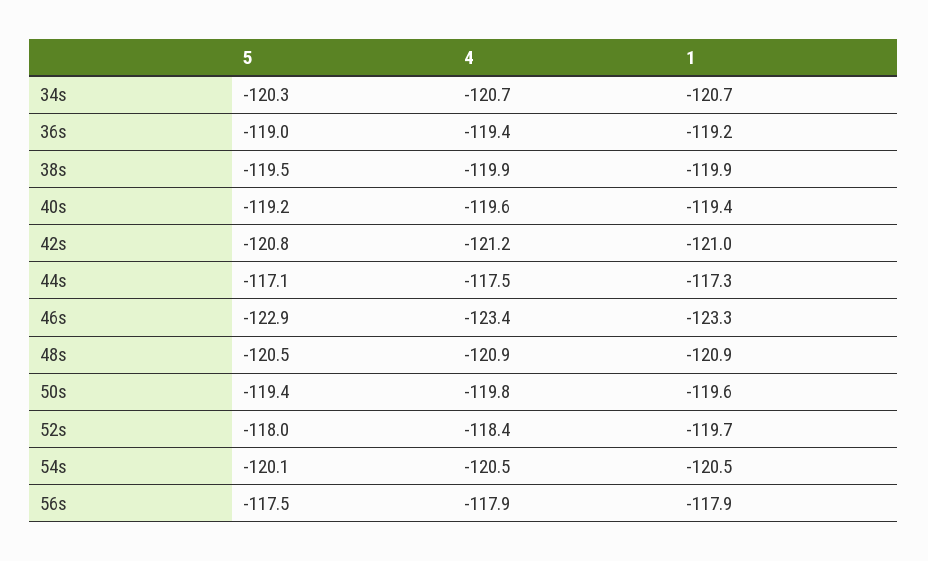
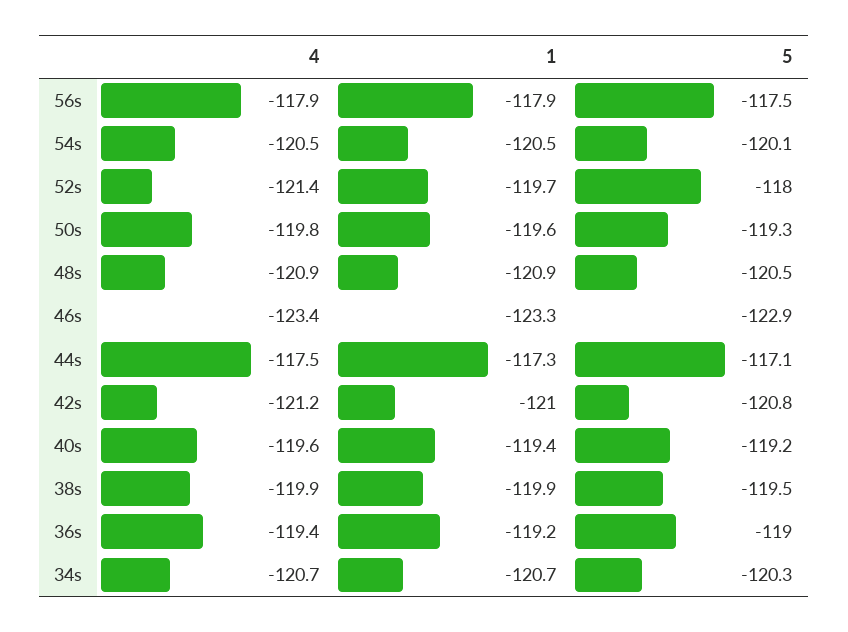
5, 50s: -119.4 -> -119.3
4, 52s: -118.4 -> -121.4

